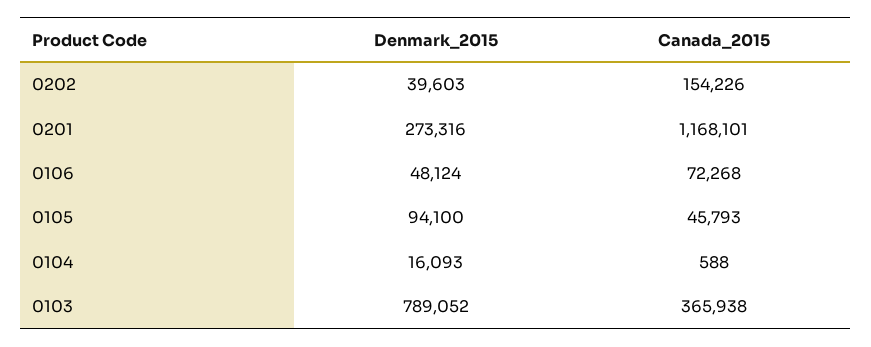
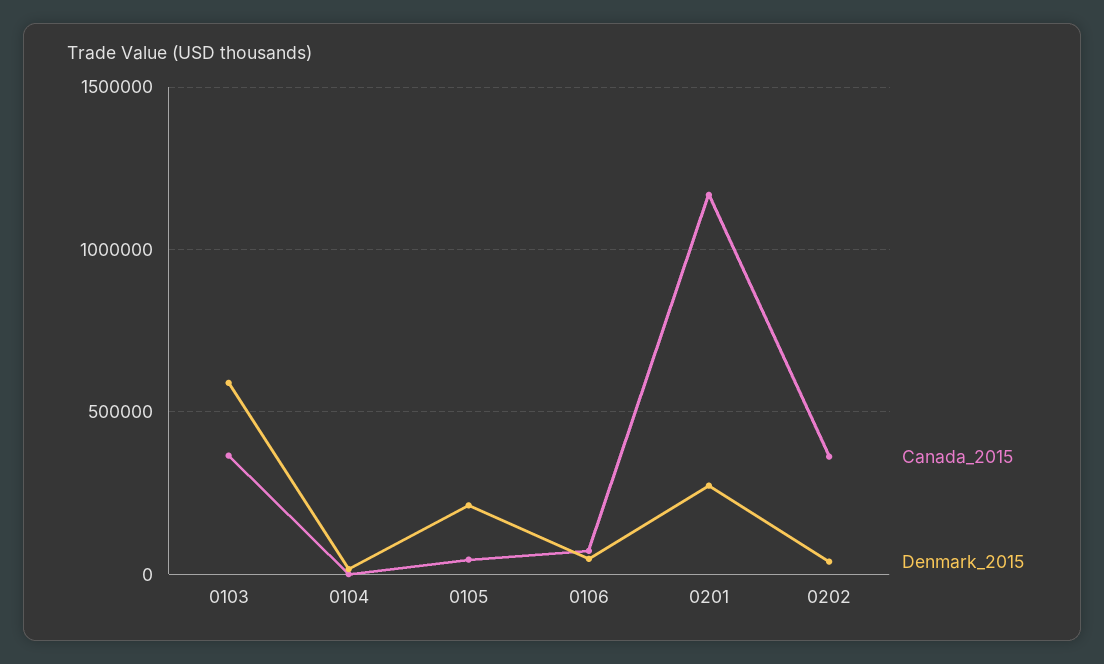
Canada_2015, 0202: 154226 -> 350000
Denmark_2015, 0105: 94100 -> 200000
Denmark_2015, 0103: 789052 -> 600000

